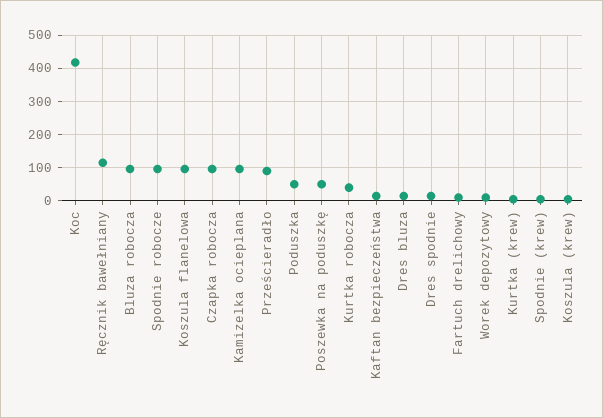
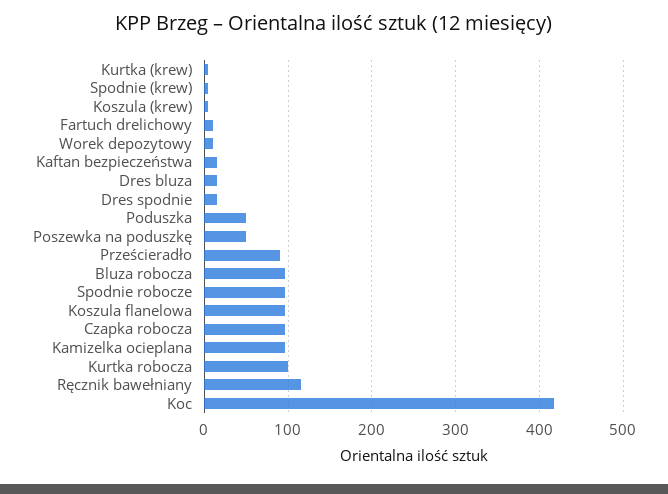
Kurtka robocza: 40 -> 100

